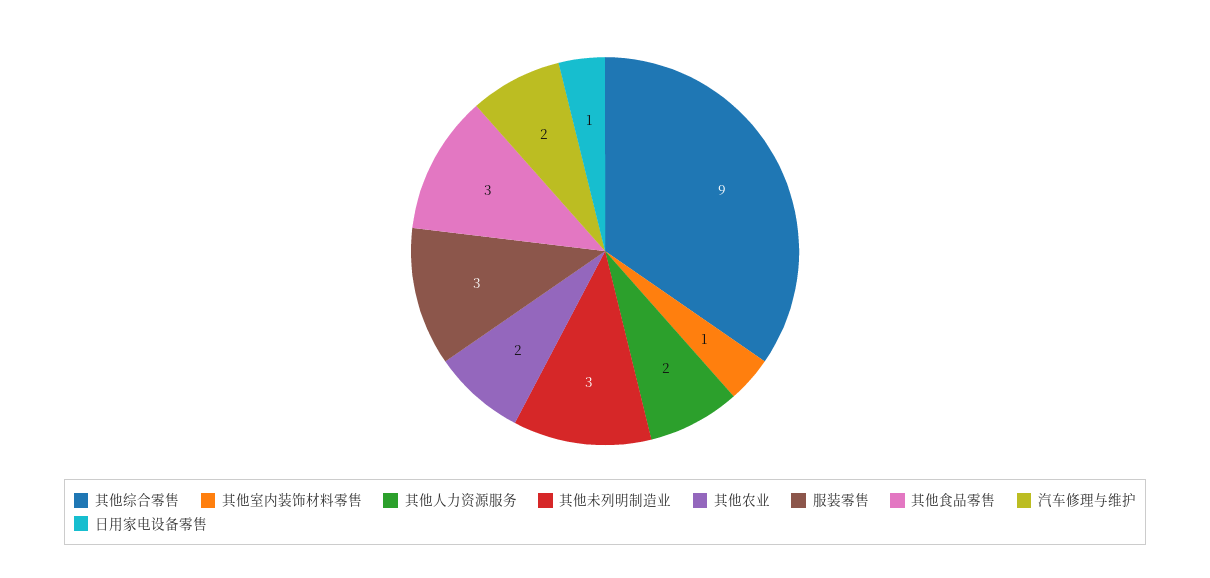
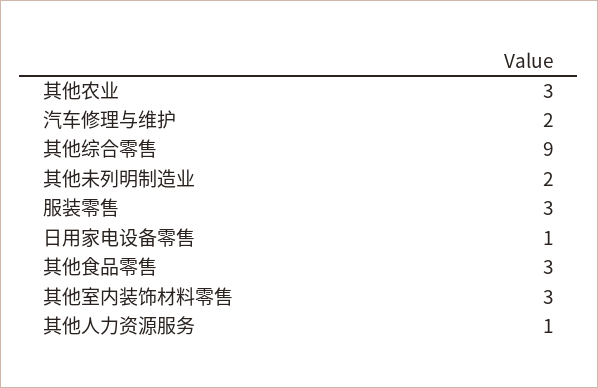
其他室内装饰材料零售: 1 -> 3
其他人力资源服务: 2 -> 1
其他未列明制造业: 3 -> 2
其他农业: 2 -> 3

